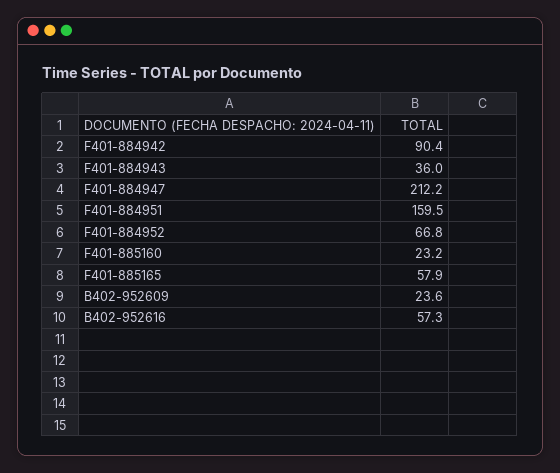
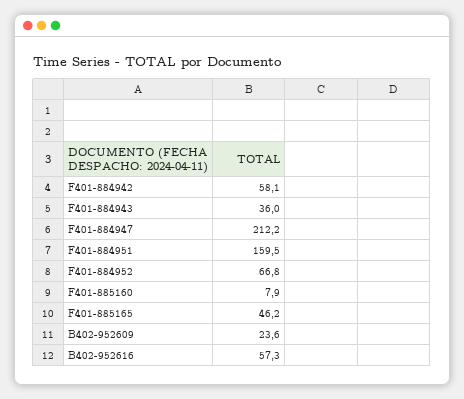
F401-884942: 90.4 -> 58.1
F401-885160: 23.2 -> 7.9
F401-885165: 57.9 -> 46.2

